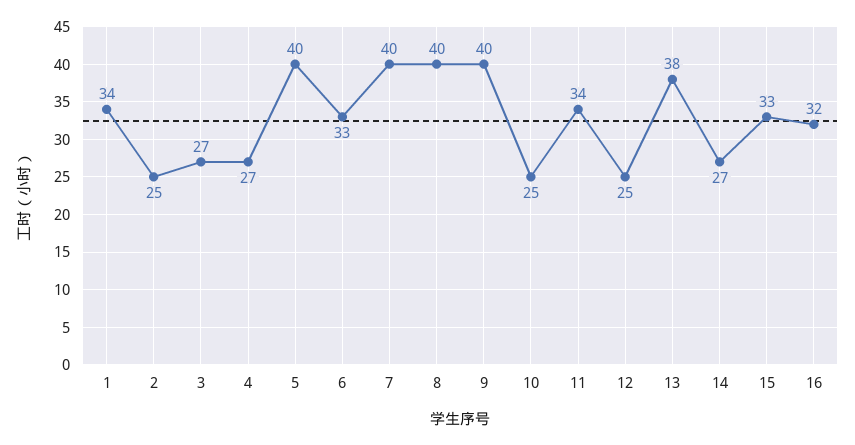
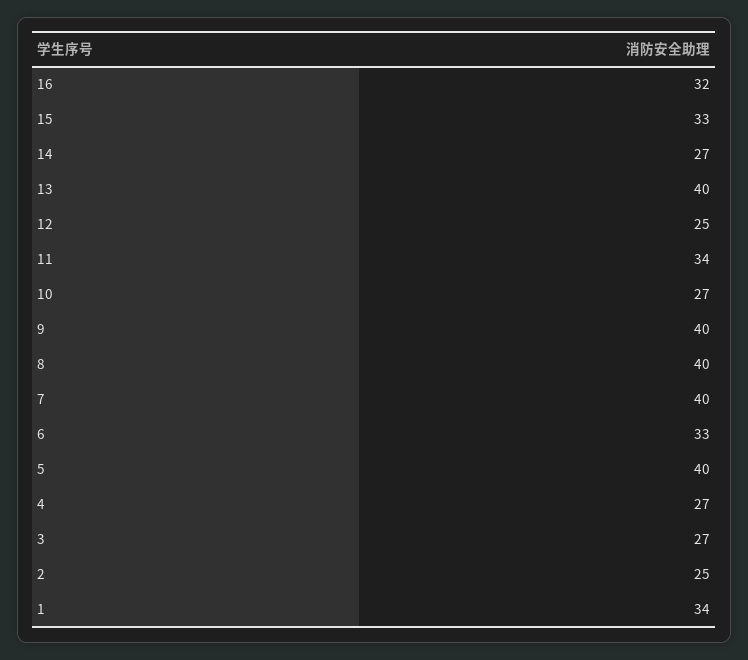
10: 25 -> 27
13: 38 -> 40

